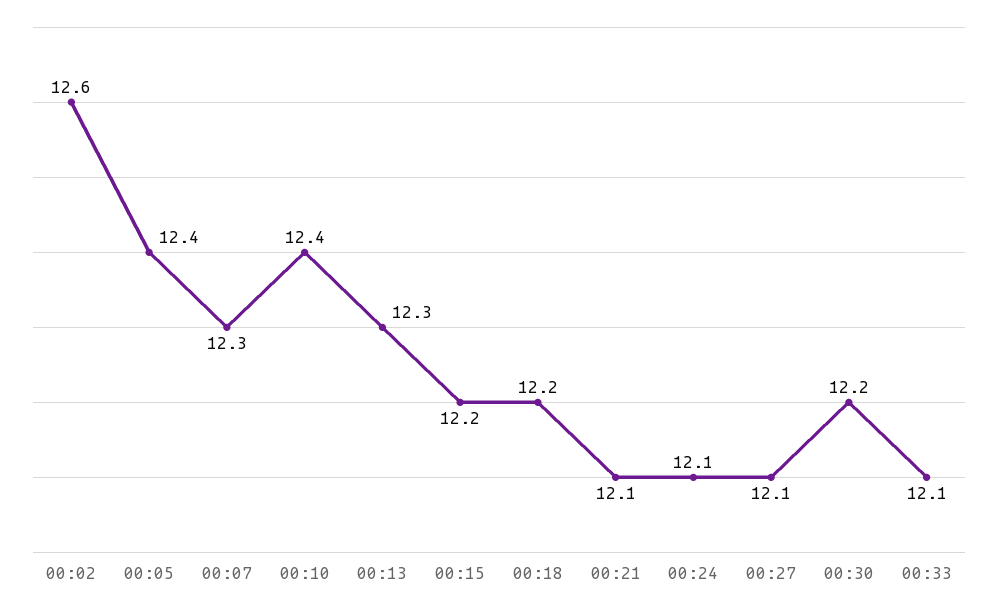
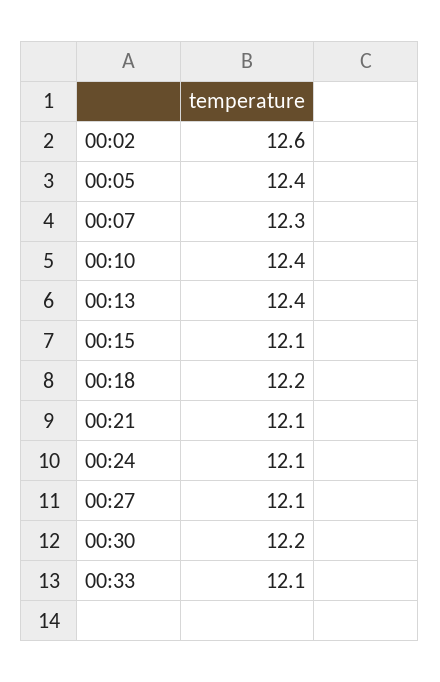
00:13: 12.3 -> 12.4
00:15: 12.2 -> 12.1

